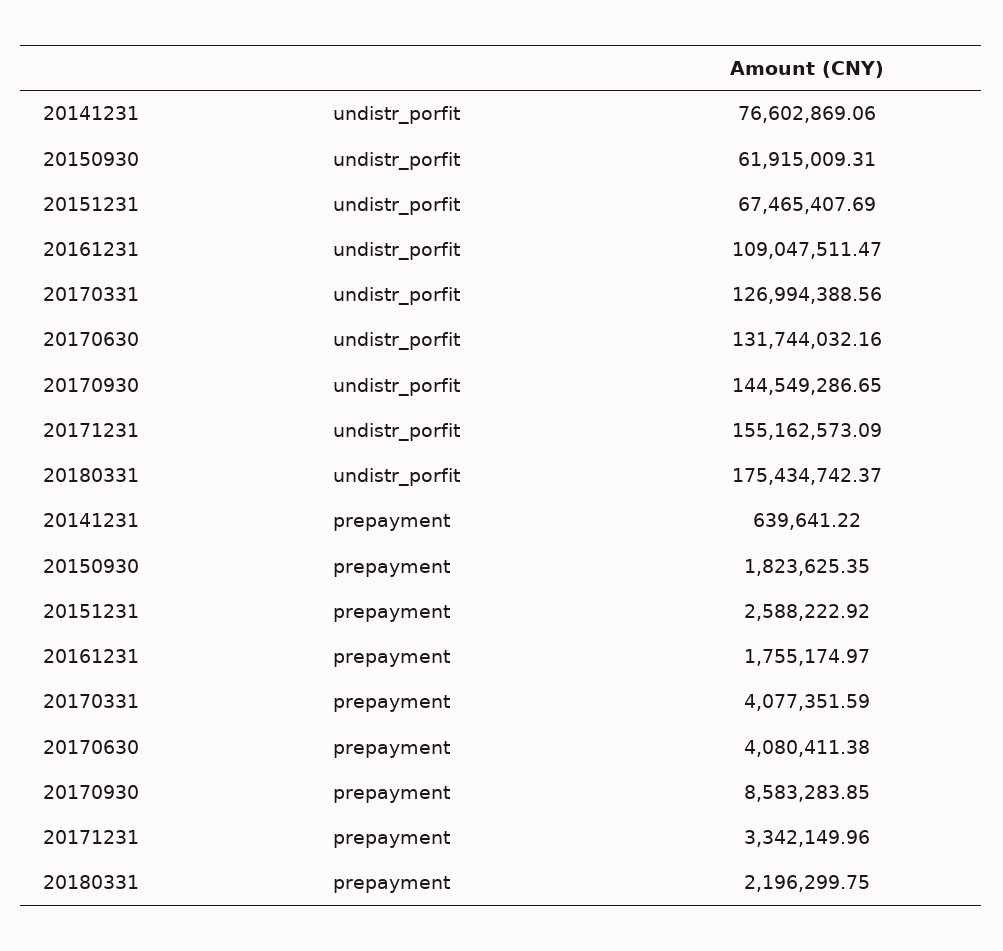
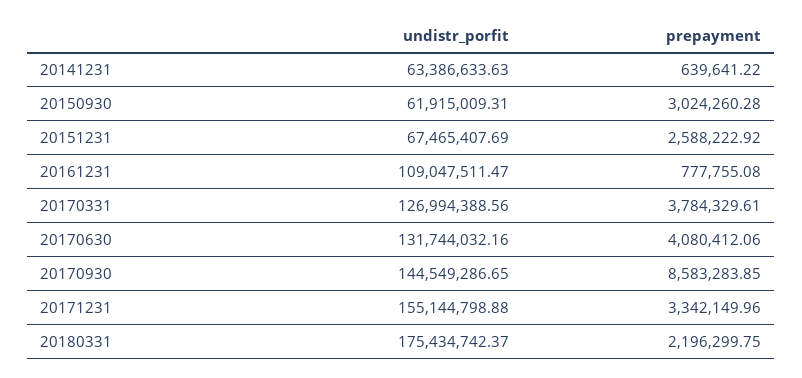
20141231, undistr_porfit: 76602869.06 -> 63386633.63
20171231, undistr_porfit: 155162573.09 -> 155144798.88
20150930, prepayment: 1823625.35 -> 3024260.28
20161231, prepayment: 1755174.97 -> 777755.08
20170331, prepayment: 4077351.59 -> 3784329.61
20170630, prepayment: 4080411.38 -> 4080412.06

